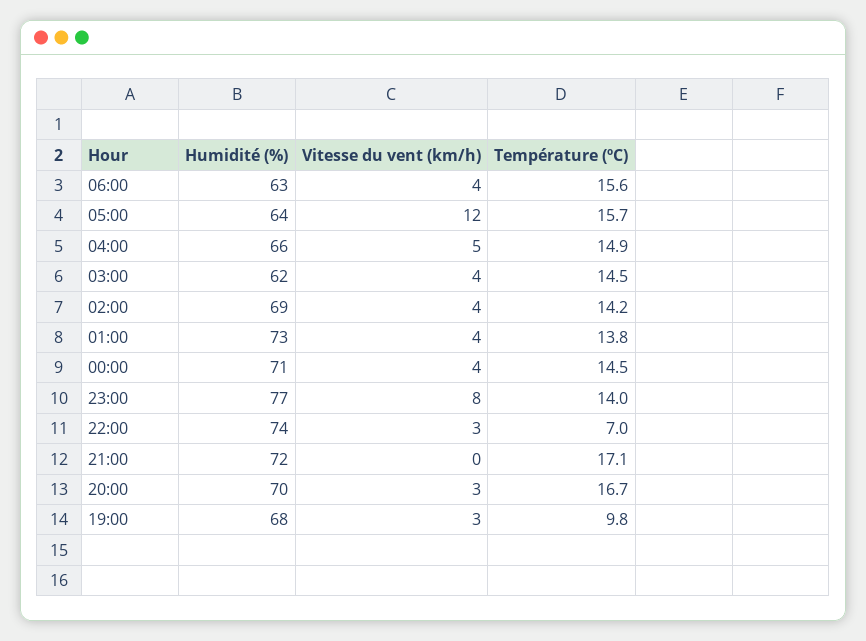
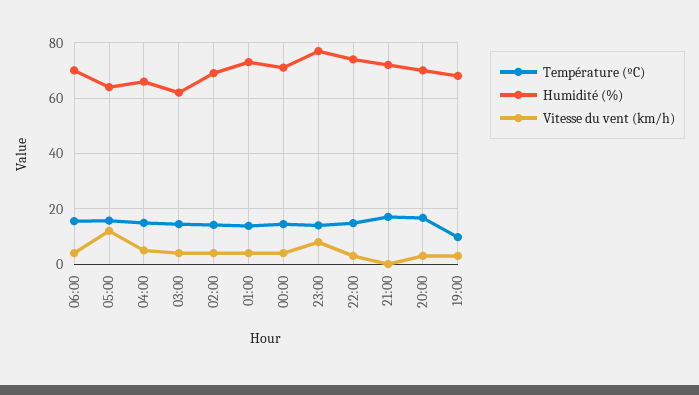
Humidité (%), 06:00: 63 -> 70
Température (ºC), 22:00: 7 -> 15

